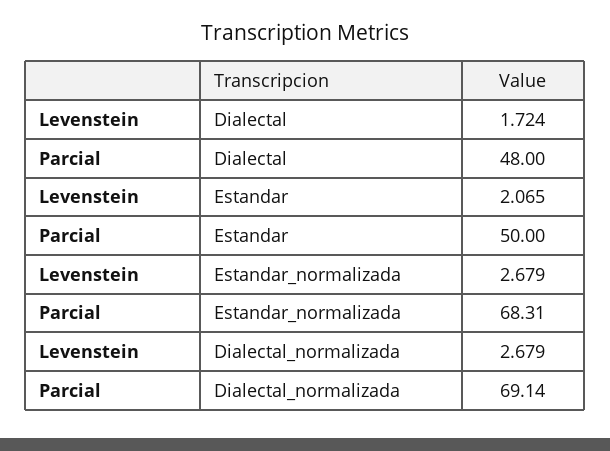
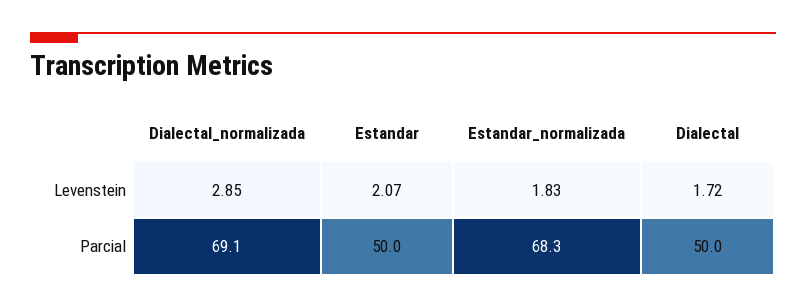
Parcial, Dialectal: 48 -> 50
Levenstein, Estandar_normalizada: 2.679 -> 1.83
Levenstein, Dialectal_normalizada: 2.679 -> 2.85

